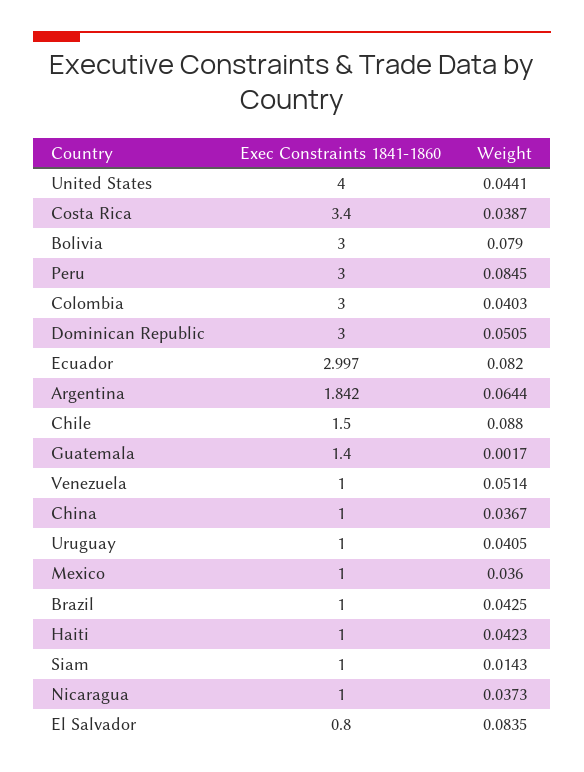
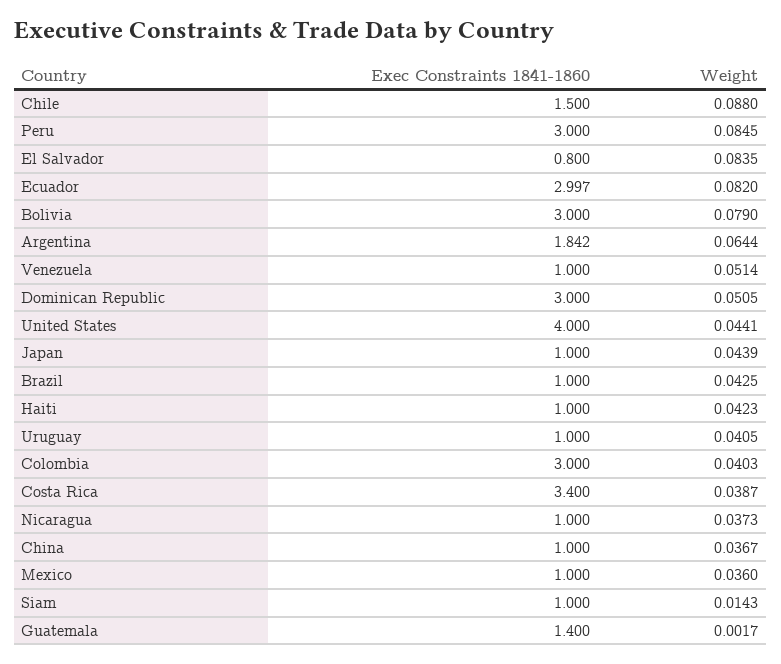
Exec Constraints 1841-1860, Japan: none -> 1
Weight, Japan: none -> 0.0439

